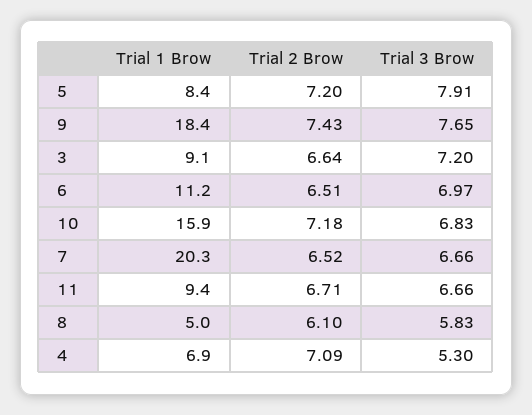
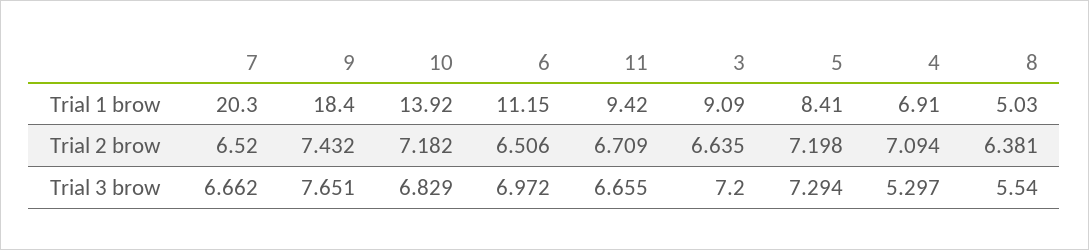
Trial 3 Brow, 5: 7.91 -> 7.294
Trial 1 Brow, 10: 15.9 -> 13.92
Trial 2 Brow, 8: 6.1 -> 6.381
Trial 3 Brow, 8: 5.83 -> 5.54

